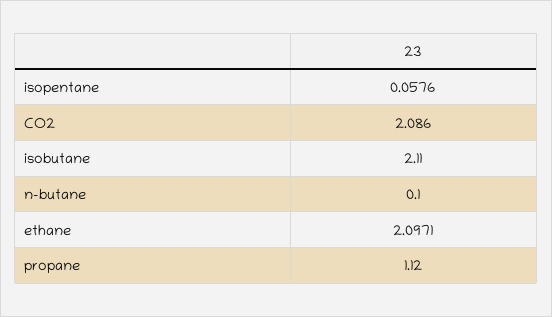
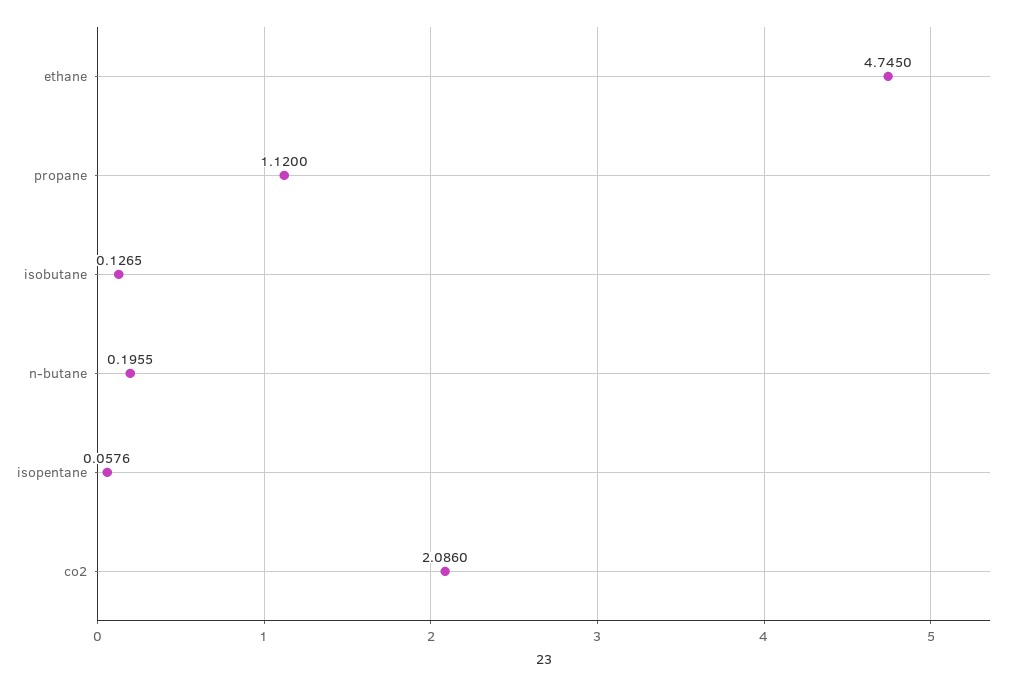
isobutane: 2.11 -> 0.1265
n-butane: 0.1 -> 0.1955
ethane: 2.0971 -> 4.745

